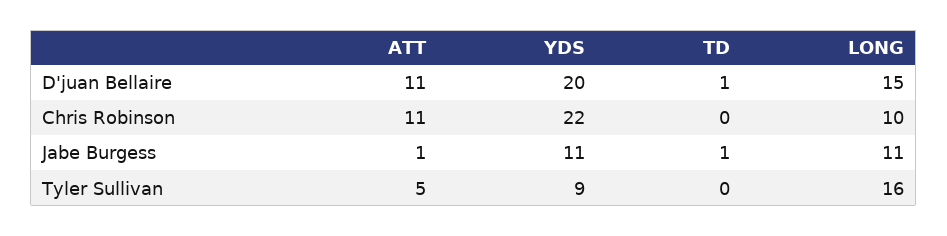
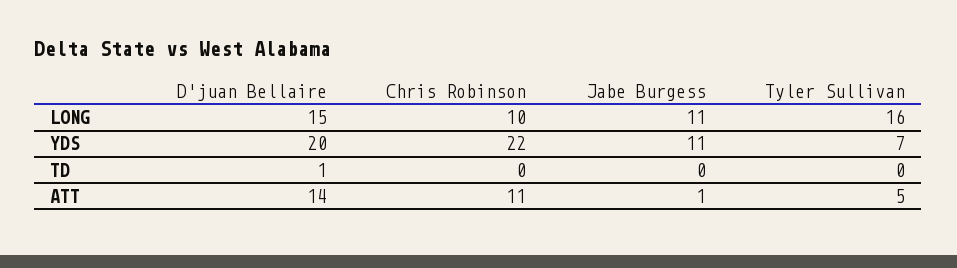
ATT, D'juan Bellaire: 11 -> 14
TD, Jabe Burgess: 1 -> 0
YDS, Tyler Sullivan: 9 -> 7

